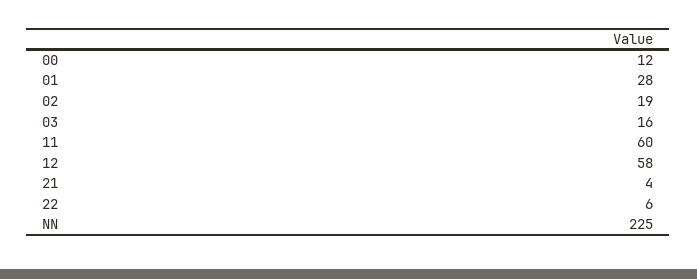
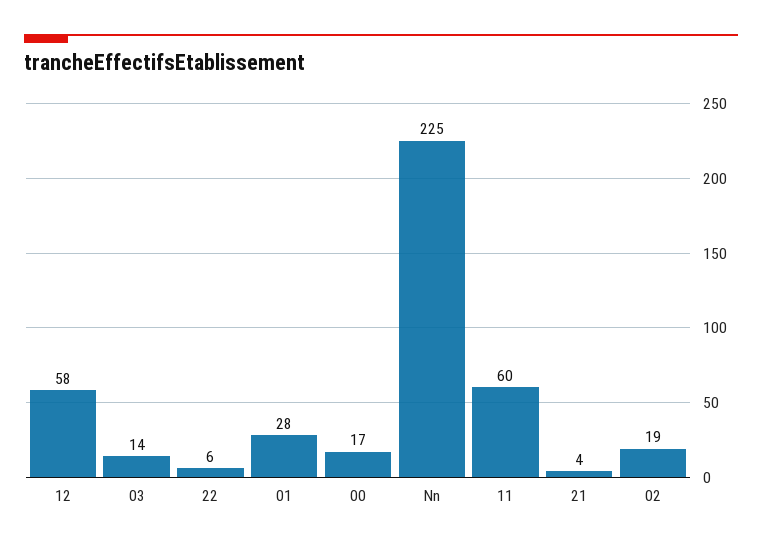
00: 12 -> 17
03: 16 -> 14

